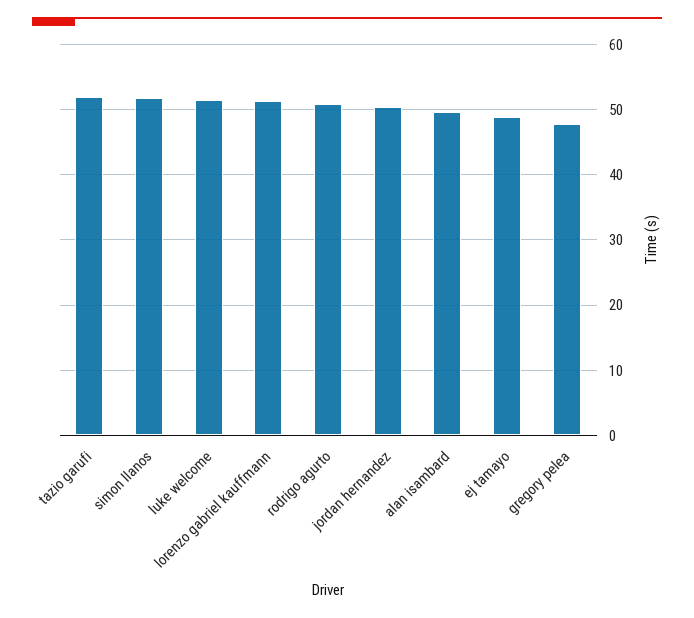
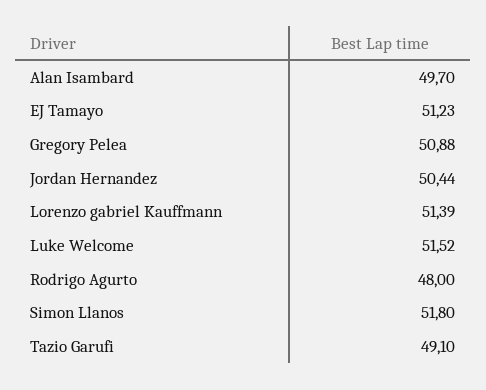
tazio garufi: 52 -> 49.1
rodrigo agurto: 51 -> 48
ej tamayo: 49 -> 51.23
gregory pelea: 48 -> 50.88

